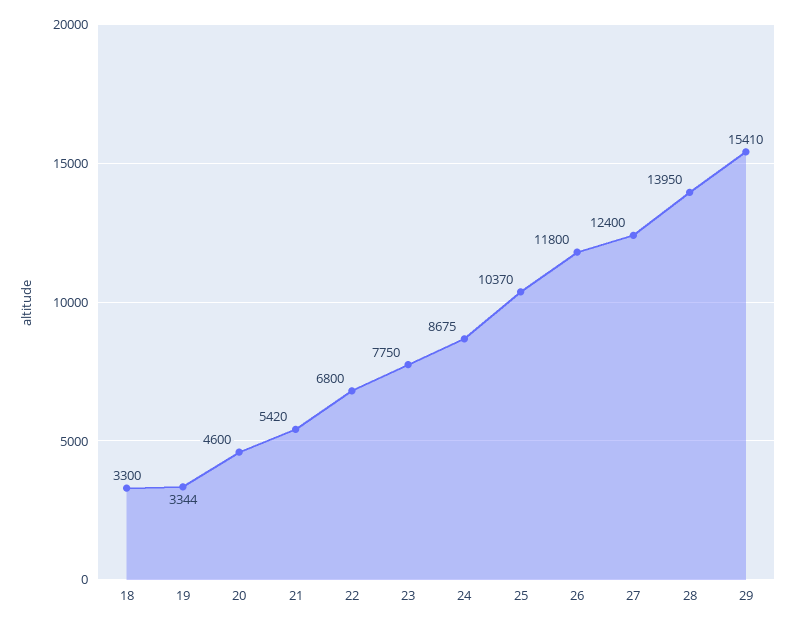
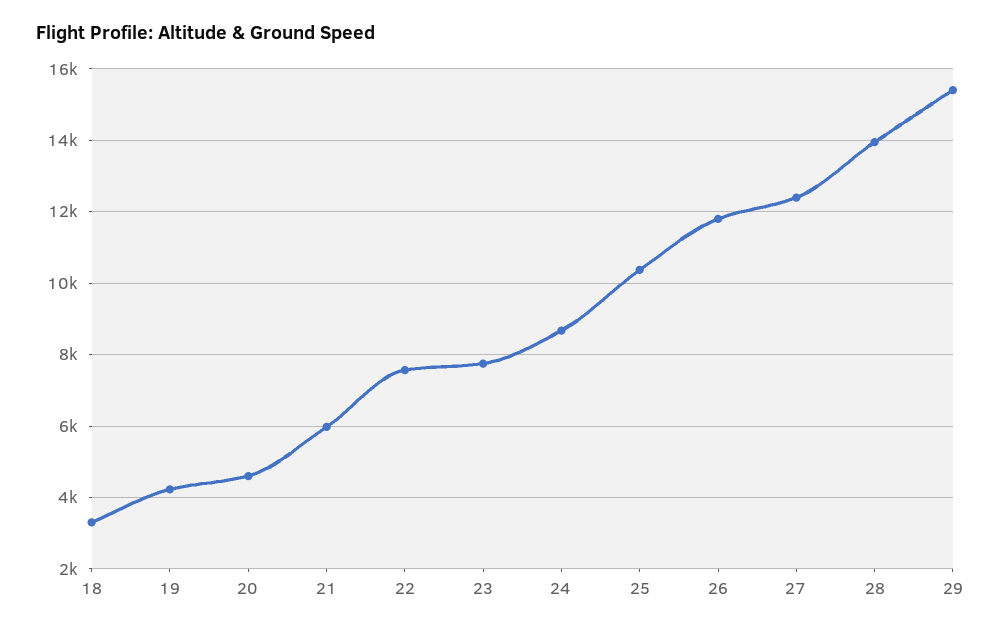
19: 3344 -> 4200
21: 5420 -> 6000
22: 6800 -> 7600

